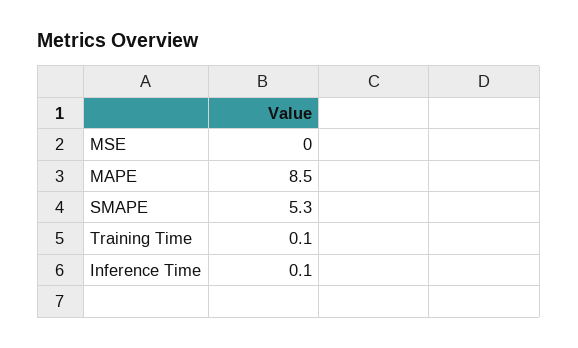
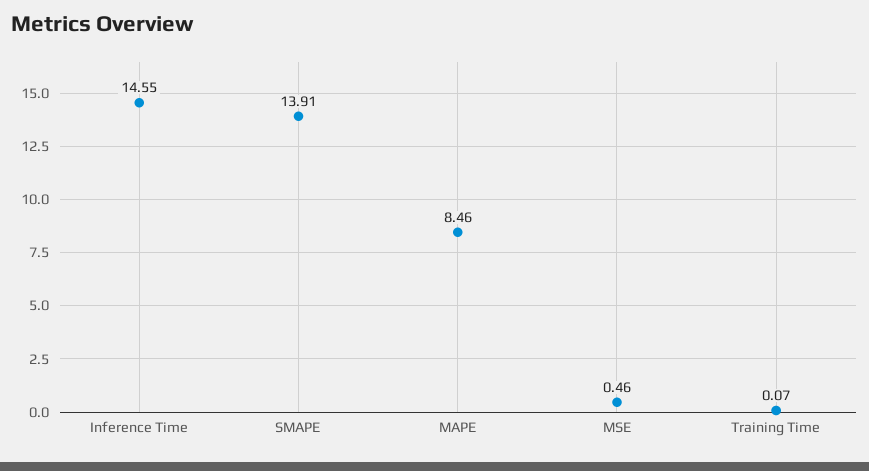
MSE: 0 -> 0.46
SMAPE: 5.3 -> 13.91
Inference Time: 0.1 -> 14.55

